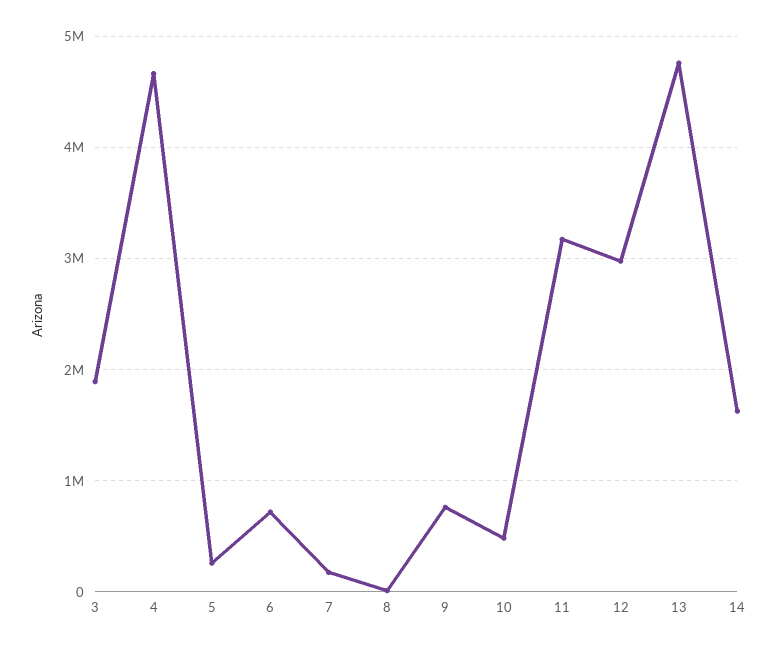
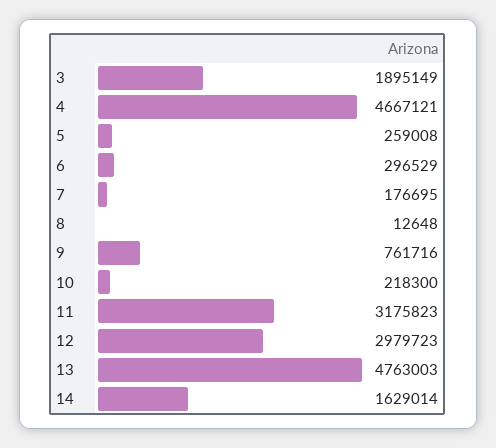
6: 700000 -> 296529
10: 500000 -> 218300

